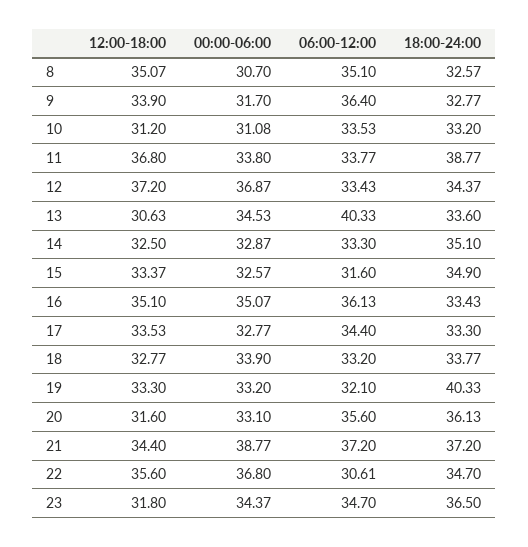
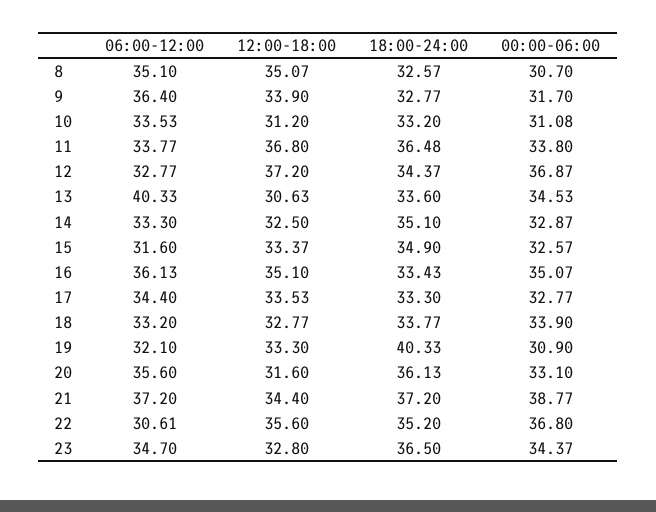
18:00-24:00, 11: 38.77 -> 36.48
06:00-12:00, 12: 33.43 -> 32.77
00:00-06:00, 19: 33.2 -> 30.9
18:00-24:00, 22: 34.7 -> 35.2
12:00-18:00, 23: 31.8 -> 32.8

